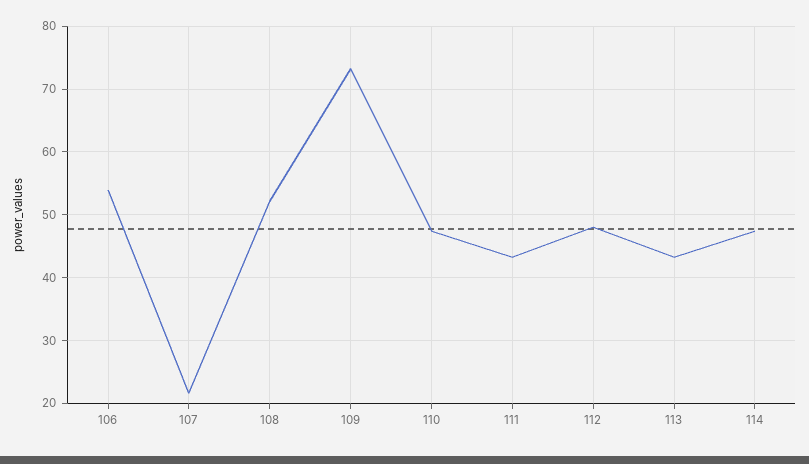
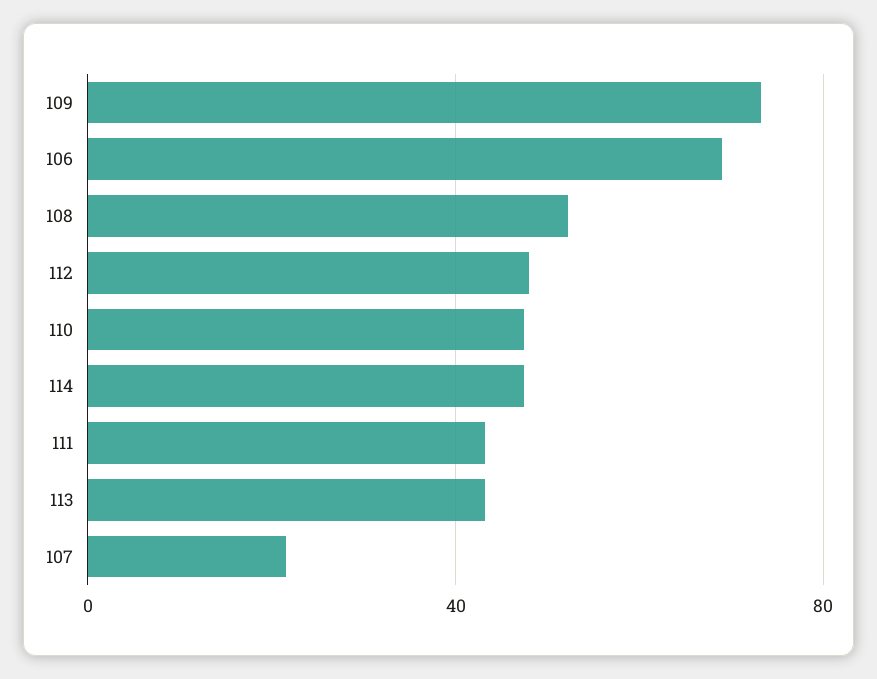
106: 54 -> 70

